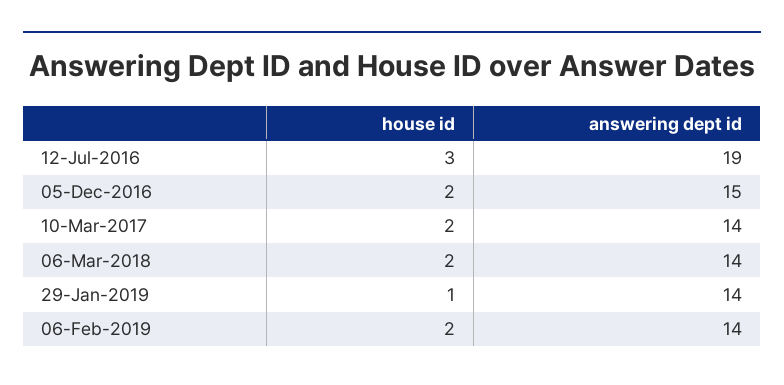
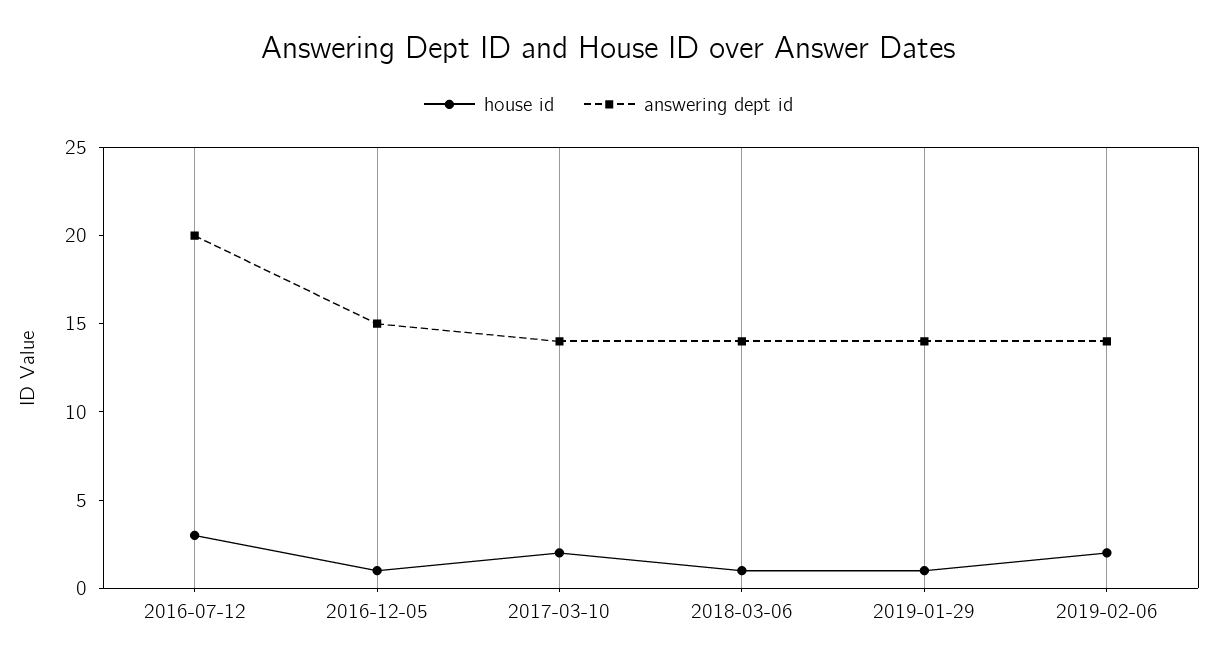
answering dept id, 12-Jul-2016: 19 -> 20
house id, 05-Dec-2016: 2 -> 1
house id, 06-Mar-2018: 2 -> 1

